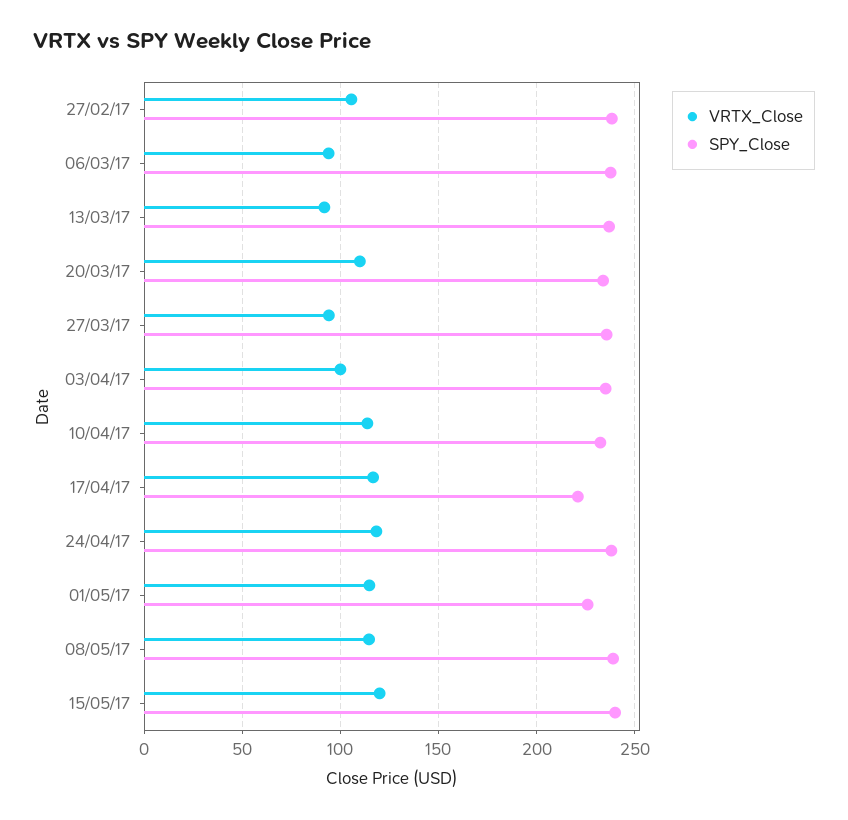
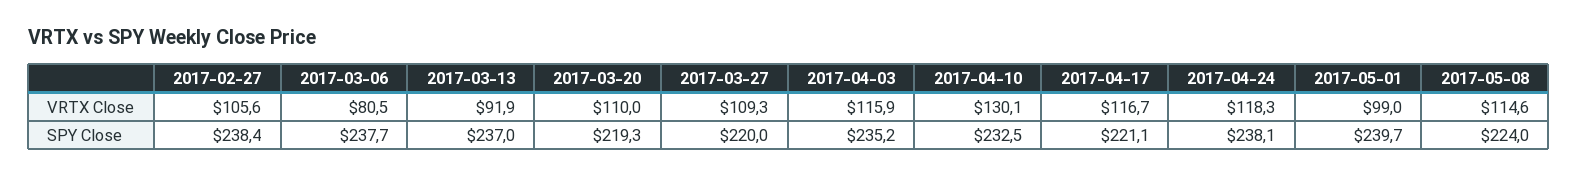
VRTX_Close, 06/03/17: 95 -> 80.5
SPY_Close, 20/03/17: 235 -> 219.3
VRTX_Close, 27/03/17: 95 -> 109.3
SPY_Close, 27/03/17: 235 -> 220
VRTX_Close, 03/04/17: 100 -> 115.9
VRTX_Close, 10/04/17: 115 -> 130.1
VRTX_Close, 01/05/17: 115 -> 99
SPY_Close, 01/05/17: 225 -> 239.7
SPY_Close, 08/05/17: 240 -> 224
VRTX_Close, 15/05/17: 120 -> none
SPY_Close, 15/05/17: 240 -> none

